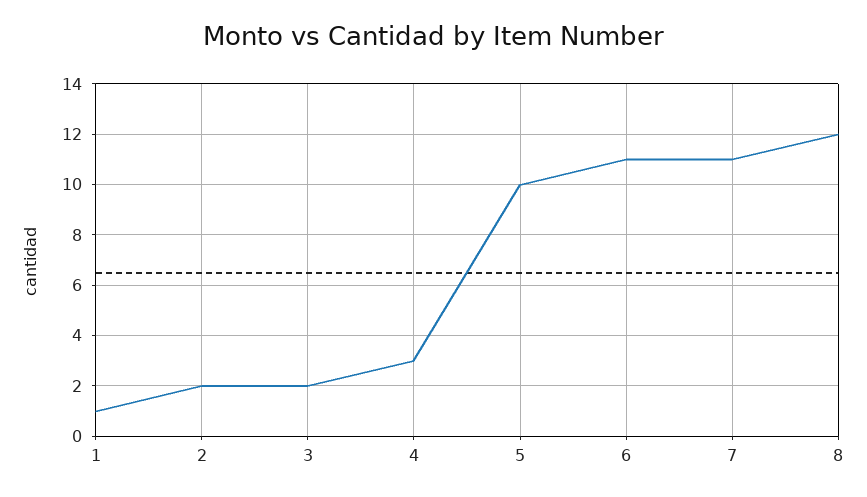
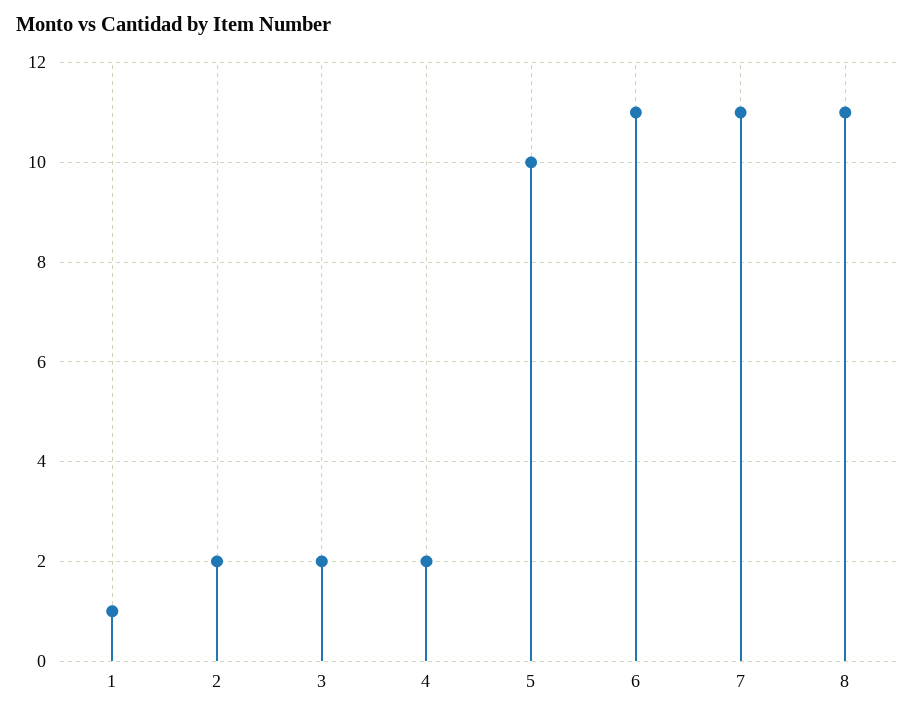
4: 3 -> 2
8: 12 -> 11

